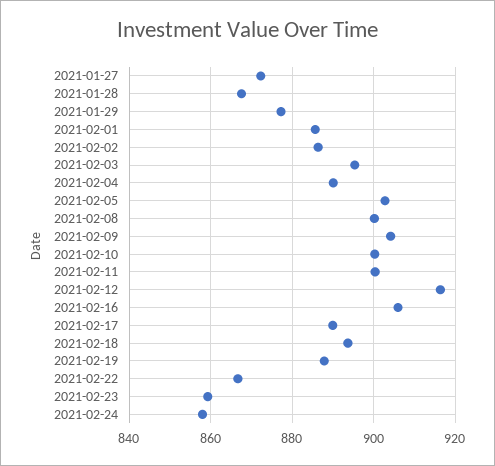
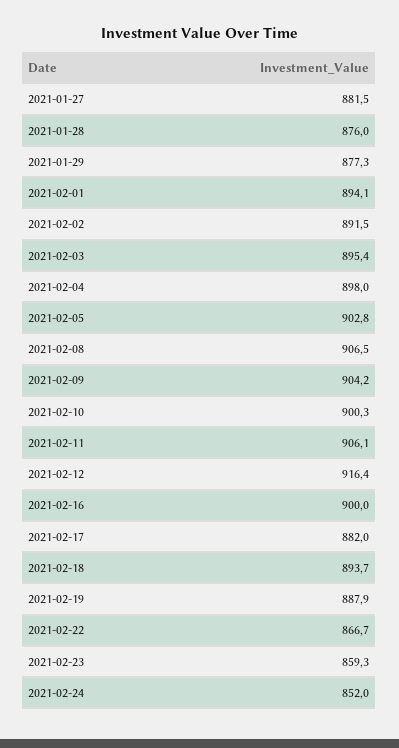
2021-01-27: 872 -> 881.5
2021-01-28: 868 -> 876
2021-02-01: 886 -> 894.1
2021-02-02: 886 -> 891.5
2021-02-04: 890 -> 898
2021-02-08: 900 -> 906.5
2021-02-11: 900 -> 906.1
2021-02-16: 906 -> 900
2021-02-17: 890 -> 882
2021-02-24: 858 -> 852

